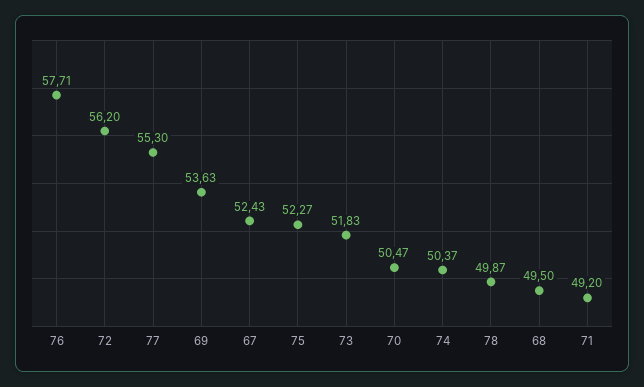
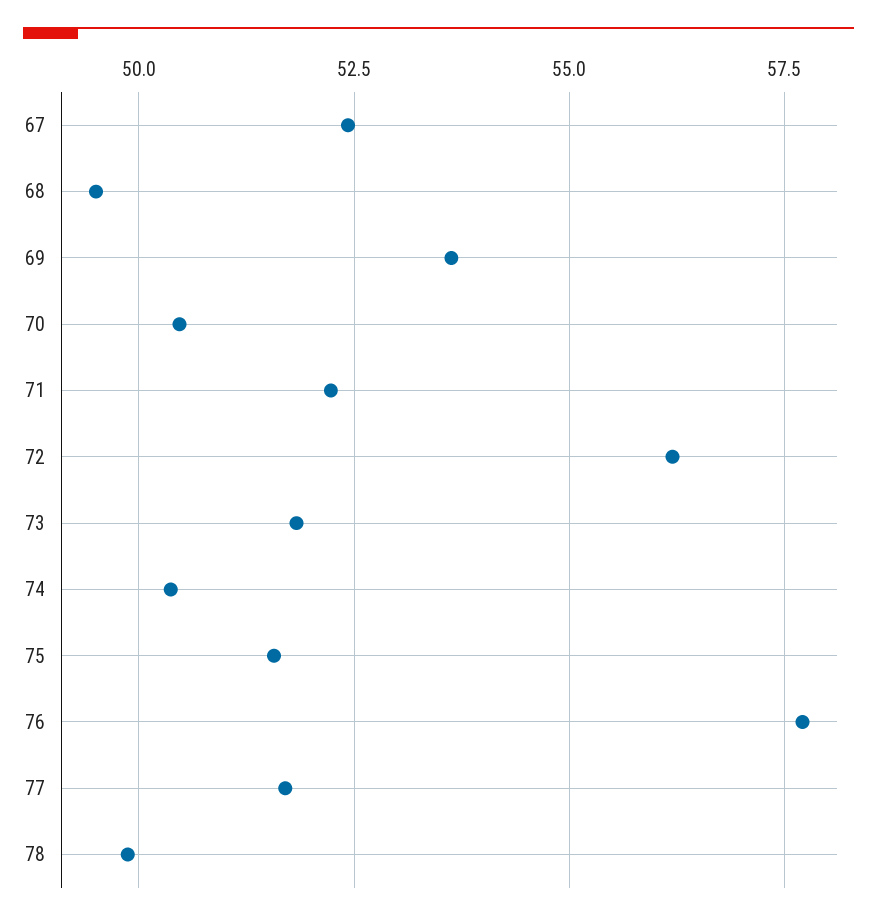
77: 55.3 -> 51.75
75: 52.27 -> 51.5
71: 49.2 -> 52.25

